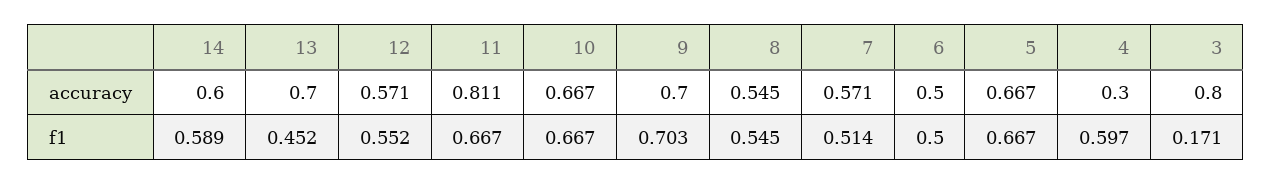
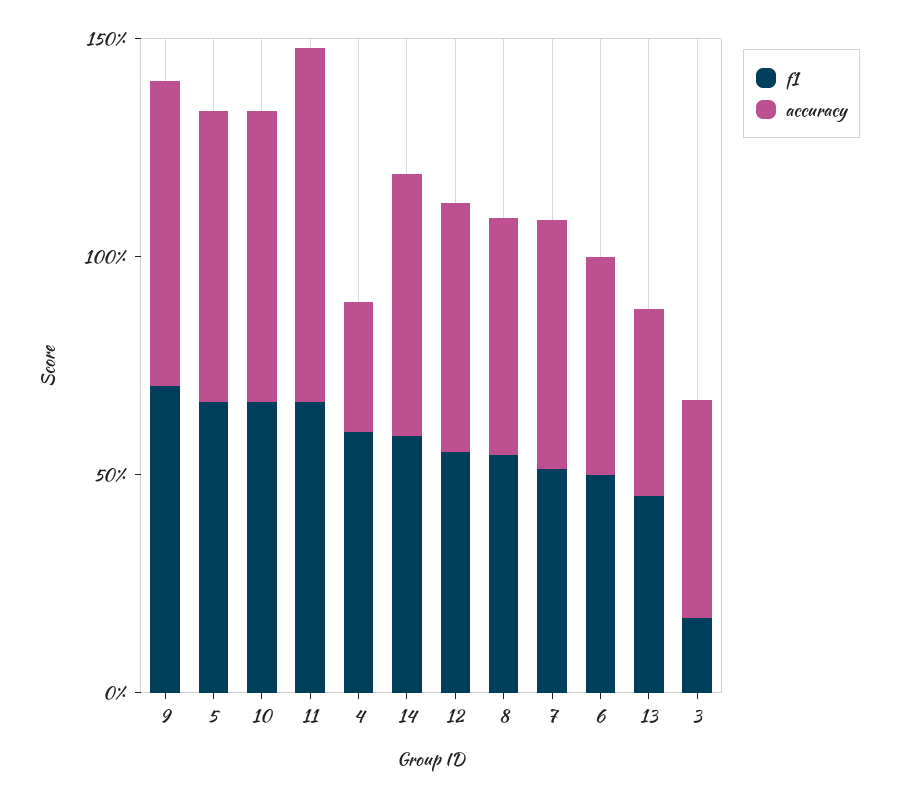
accuracy, 13: 0.7 -> 0.4
accuracy, 3: 0.8 -> 0.5

